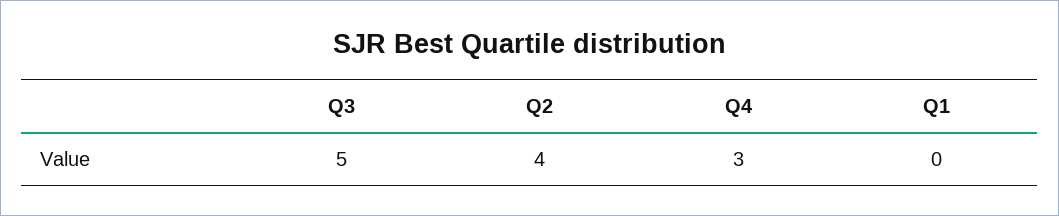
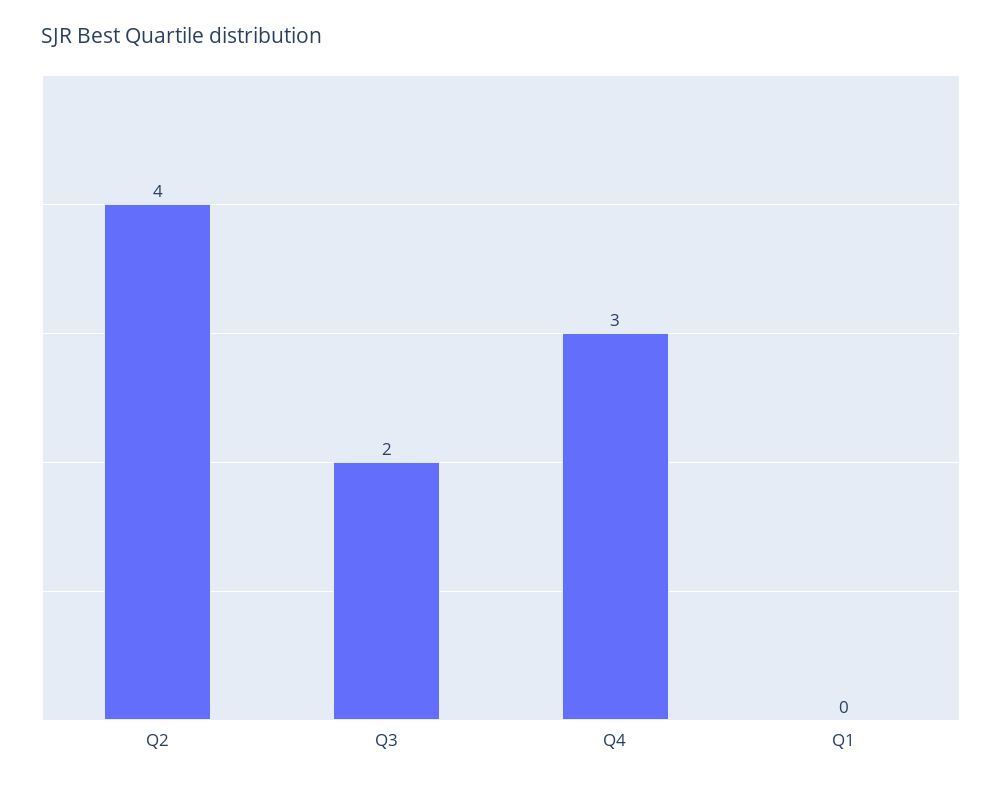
Q3: 5 -> 2

